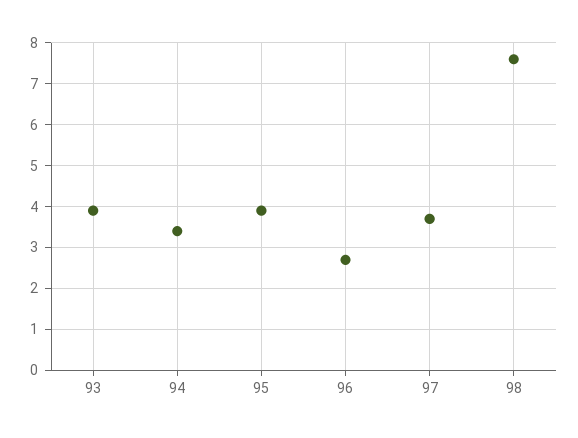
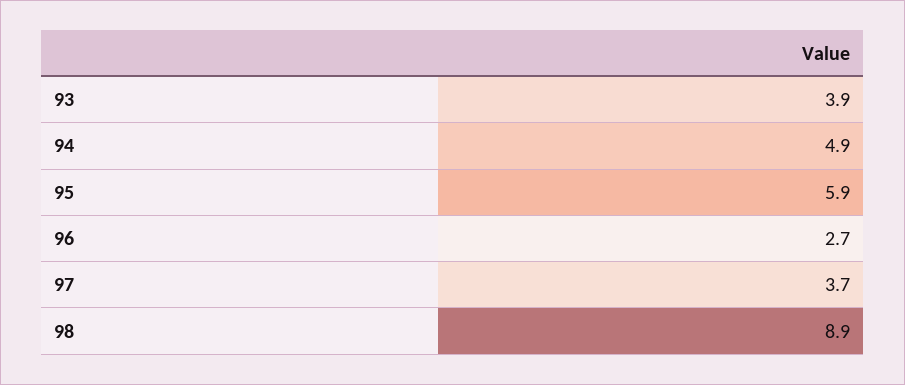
94: 3.5 -> 4.9
95: 4 -> 5.9
98: 7.5 -> 8.9

